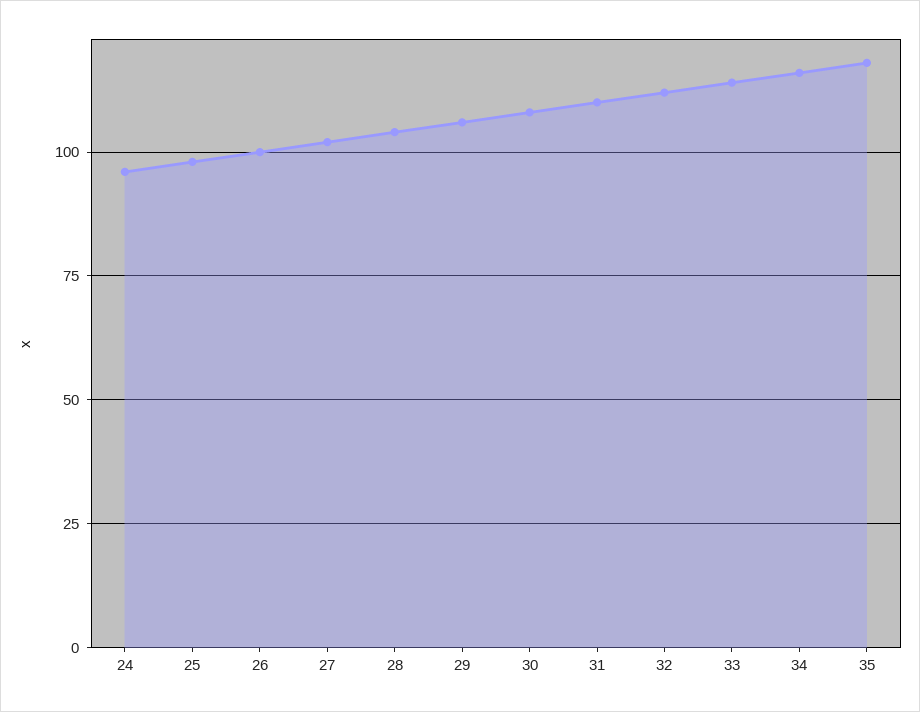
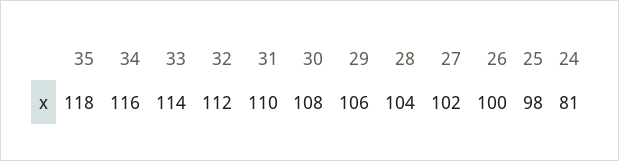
24: 95 -> 81

